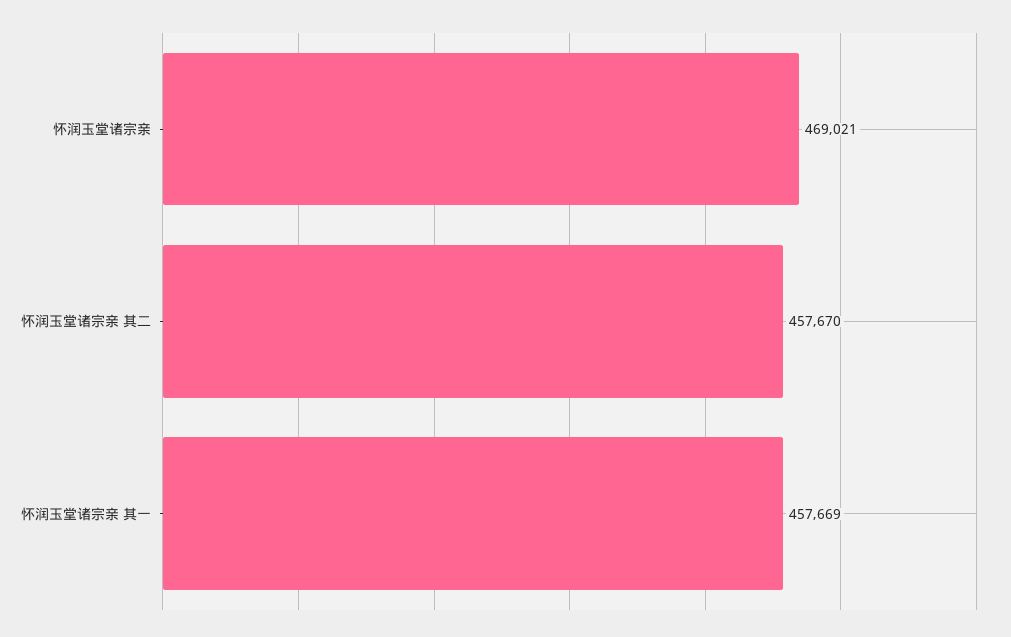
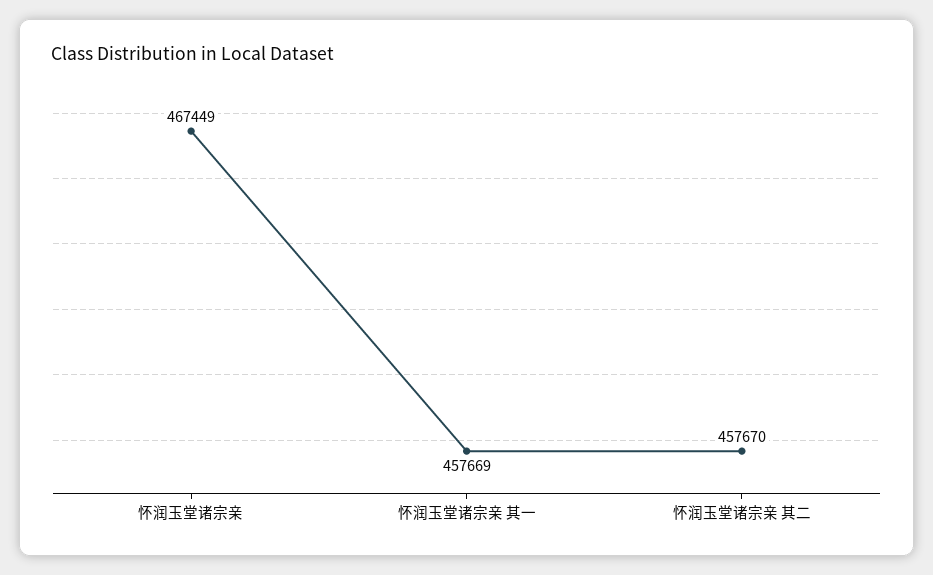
怀润玉堂诸宗亲: 469021 -> 467449

